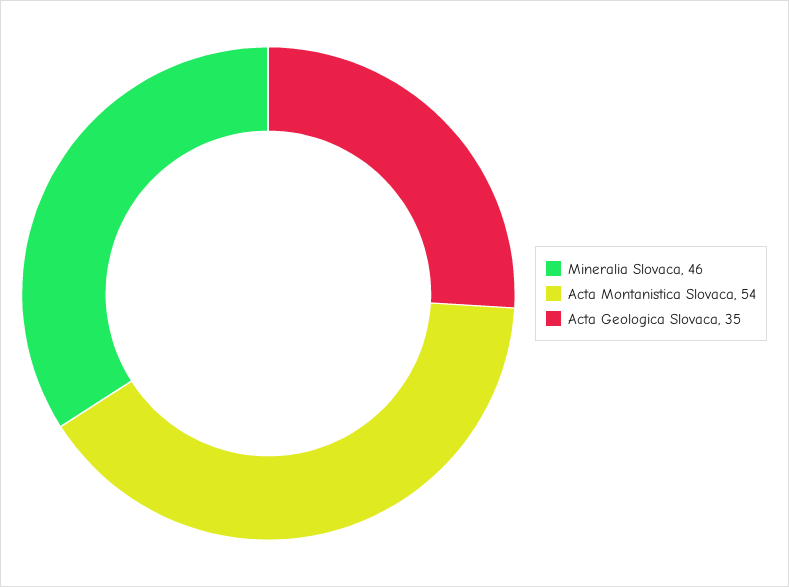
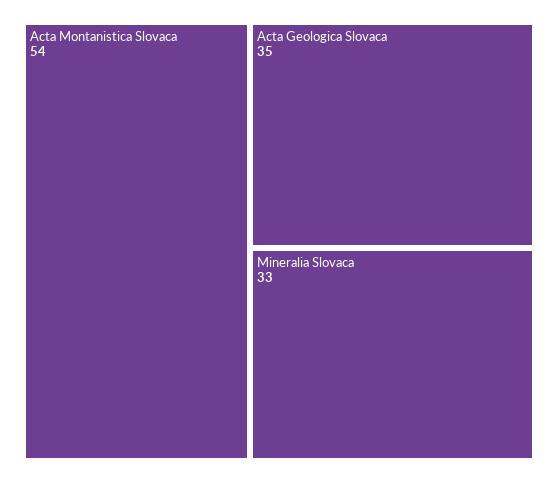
Mineralia Slovaca: 46 -> 33

